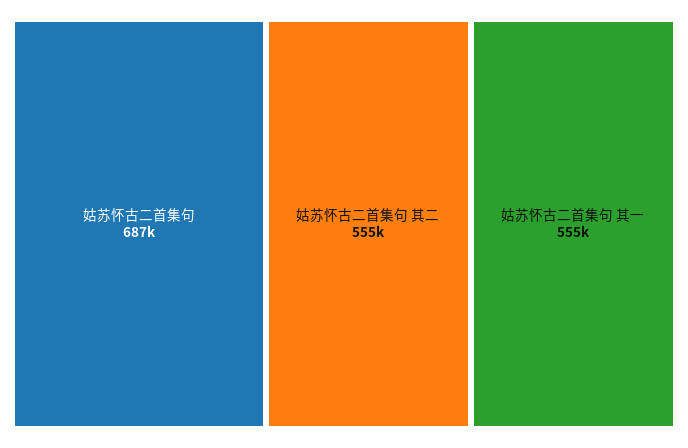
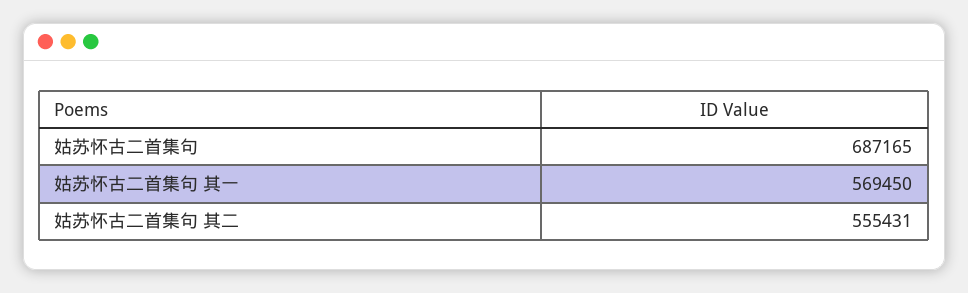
姑苏怀古二首集句 其一: 555000 -> 569450

